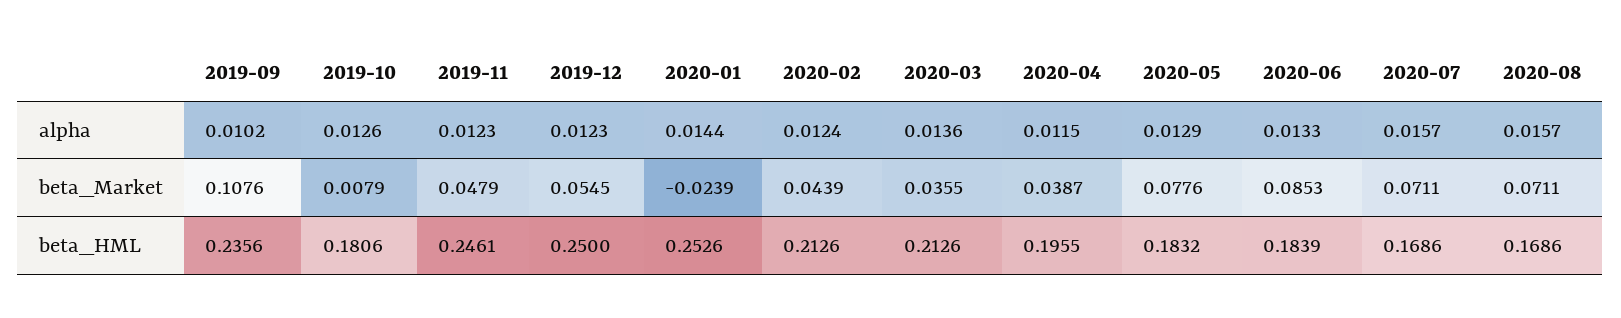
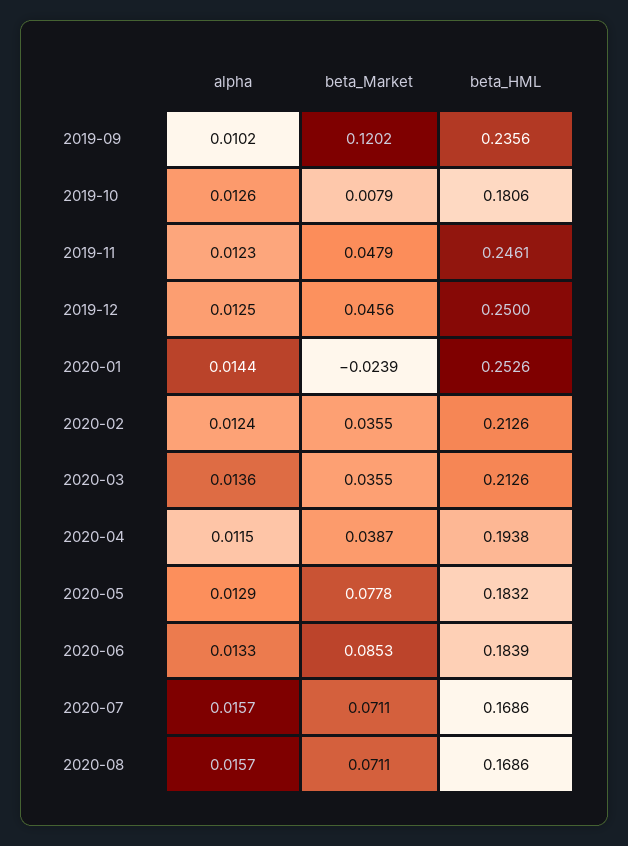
2019-12, alpha: 0.0123 -> 0.0125
2019-09, beta_Market: 0.1076 -> 0.1202
2019-12, beta_Market: 0.0545 -> 0.0456
2020-02, beta_Market: 0.0439 -> 0.0355
2020-05, beta_Market: 0.0776 -> 0.0778
2020-04, beta_HML: 0.1955 -> 0.1938

